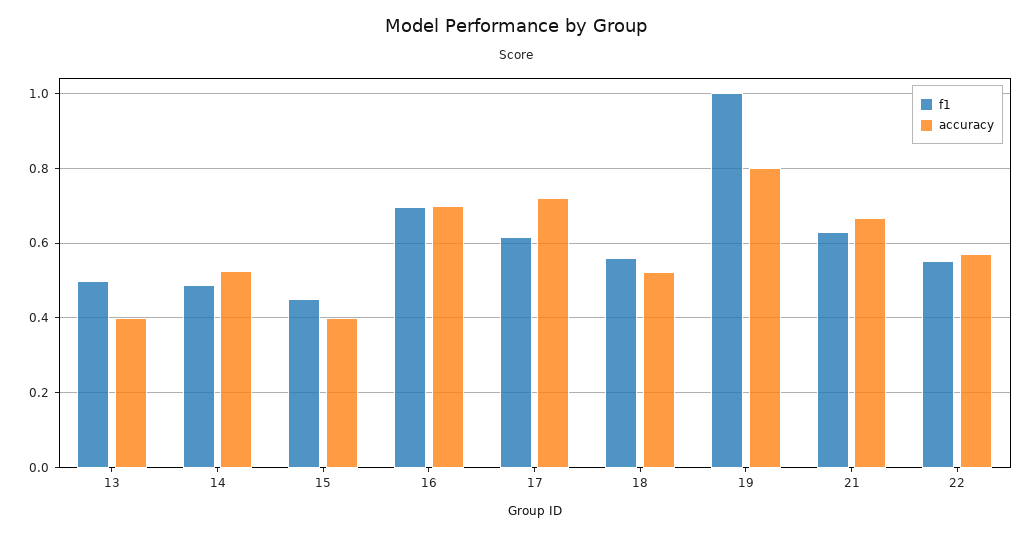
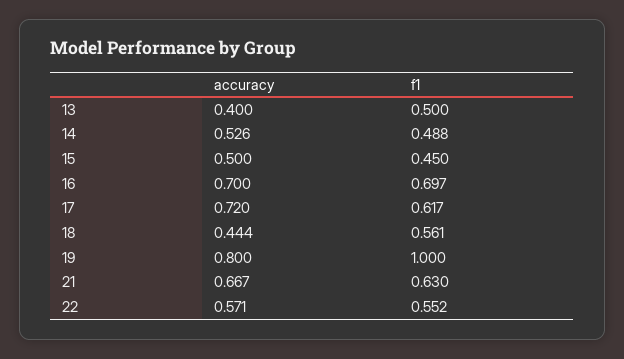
accuracy, 15: 0.4 -> 0.5
accuracy, 18: 0.52 -> 0.444

